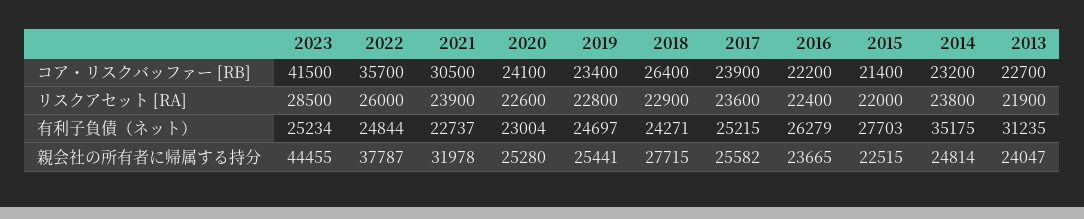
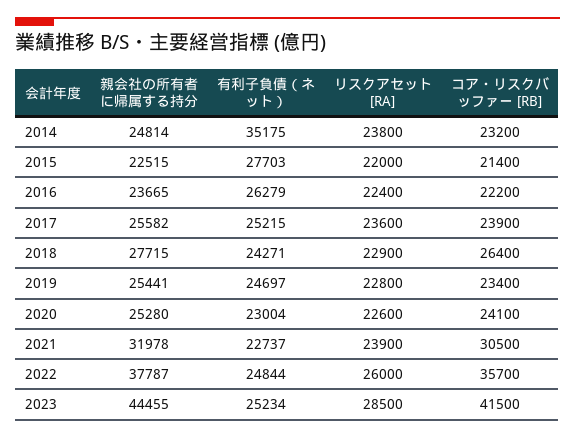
2013, コア・リスクバッファー [RB]: 22700 -> none
2013, リスクアセット [RA]: 21900 -> none
2013, 有利子負債（ネット）: 31235 -> none
2013, 親会社の所有者に帰属する持分: 24047 -> none

